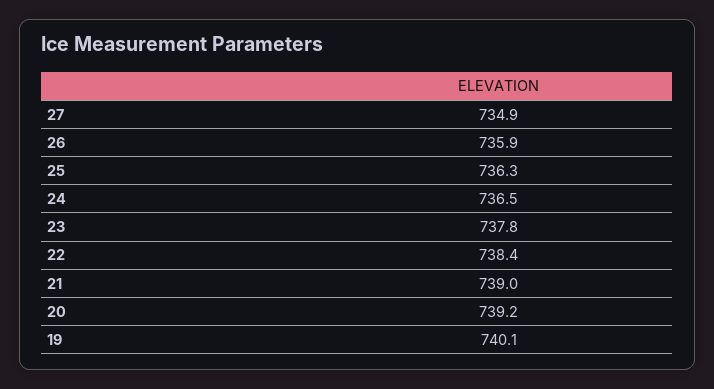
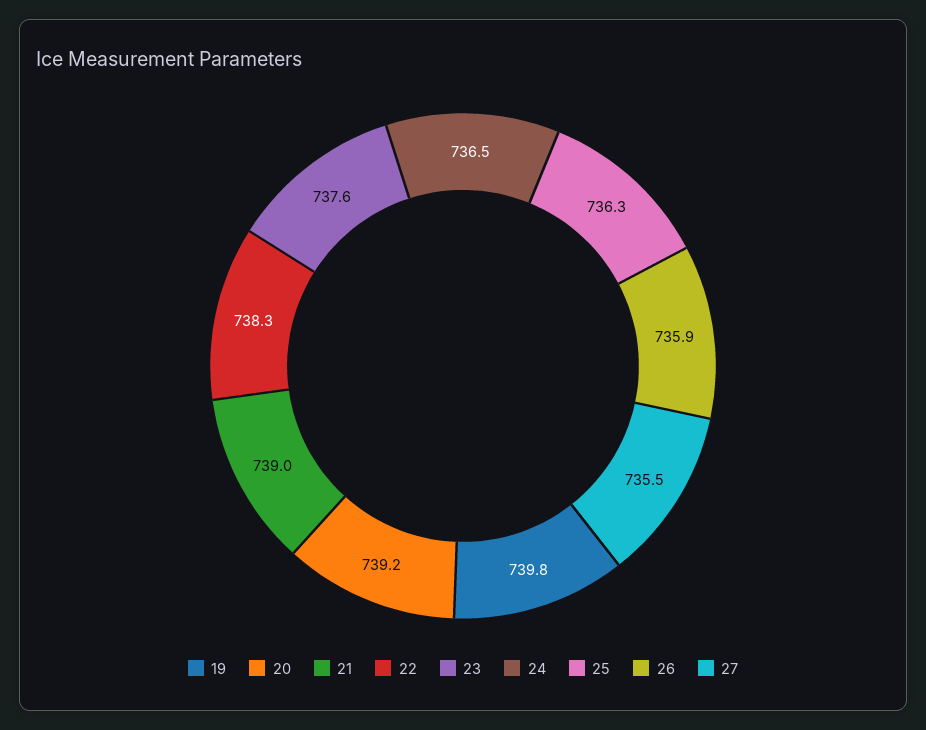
27: 734.9 -> 735.5
23: 737.8 -> 737.6
22: 738.4 -> 738.3
19: 740.1 -> 739.8

